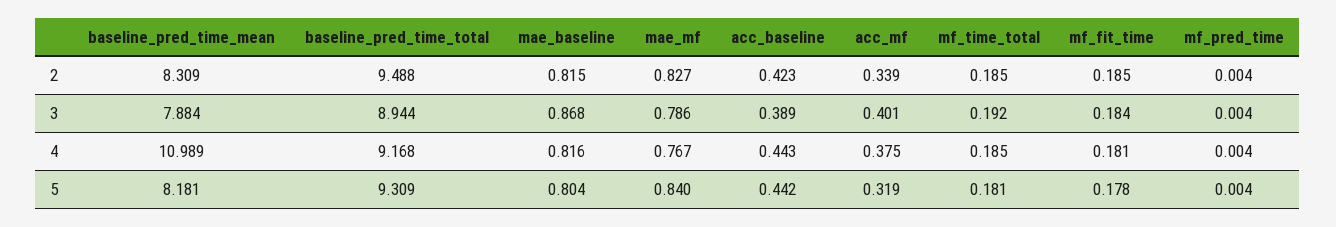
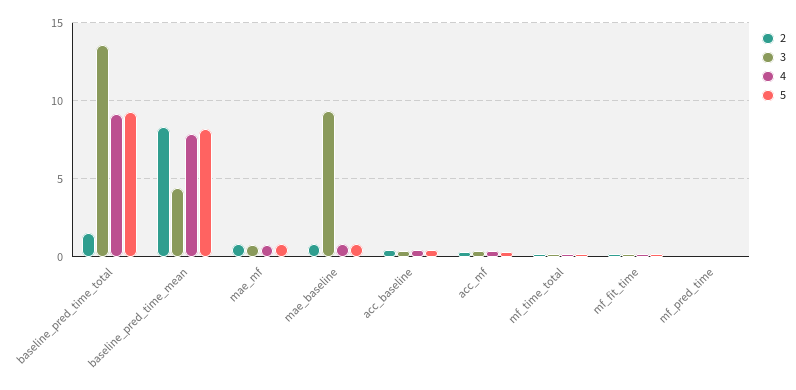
2, baseline_pred_time_total: 9.488 -> 1.5
3, baseline_pred_time_mean: 7.884 -> 4.5
3, baseline_pred_time_total: 8.944 -> 13.5
3, mae_baseline: 0.868 -> 9.5
4, baseline_pred_time_mean: 10.989 -> 8

